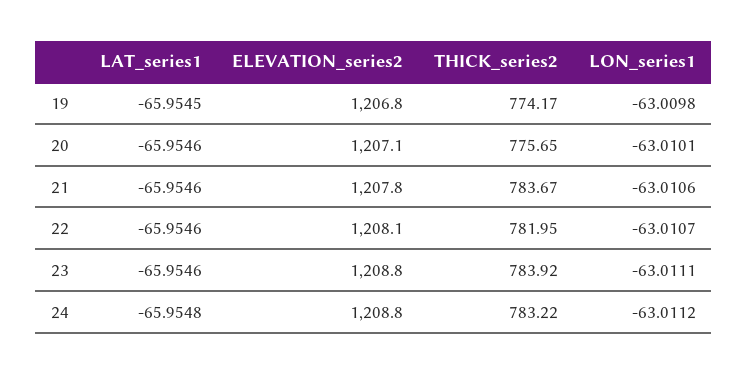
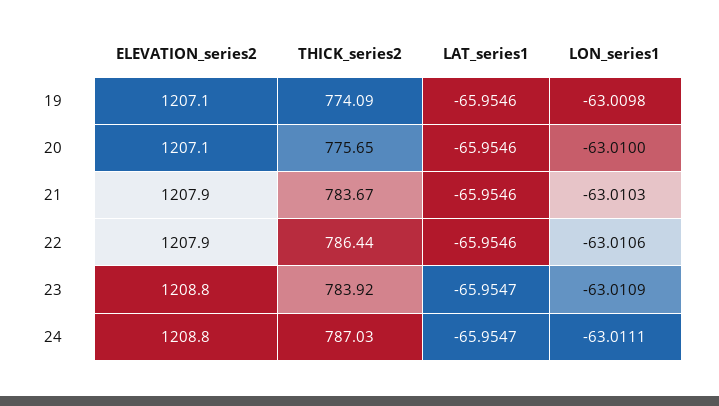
LAT_series1, 19: -65.9545 -> -65.9546
ELEVATION_series2, 19: 1206.8 -> 1207.1
THICK_series2, 19: 774.17 -> 774.09
LON_series1, 20: -63.0101 -> -63.01
ELEVATION_series2, 21: 1207.8 -> 1207.9
LON_series1, 21: -63.0106 -> -63.0103
ELEVATION_series2, 22: 1208.1 -> 1207.9
THICK_series2, 22: 781.95 -> 786.44
LON_series1, 22: -63.0107 -> -63.0106
LAT_series1, 23: -65.9546 -> -65.9547
LON_series1, 23: -63.0111 -> -63.0109
LAT_series1, 24: -65.9548 -> -65.9547
THICK_series2, 24: 783.22 -> 787.03
LON_series1, 24: -63.0112 -> -63.0111

